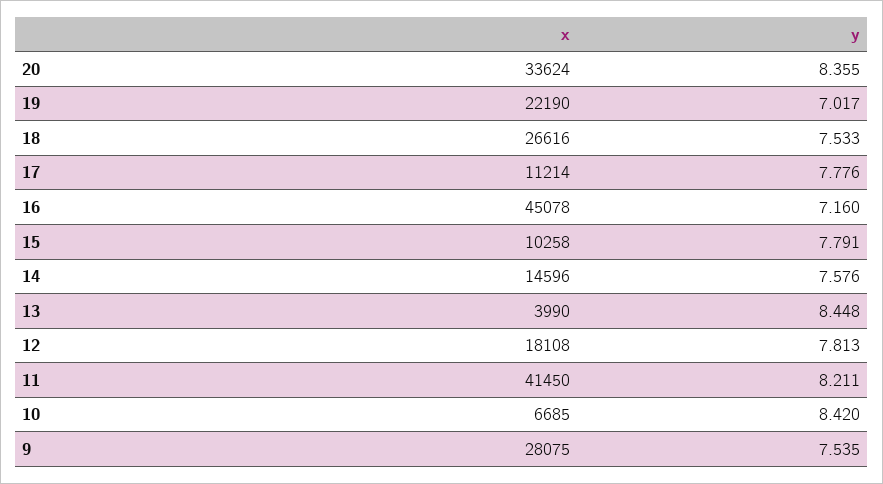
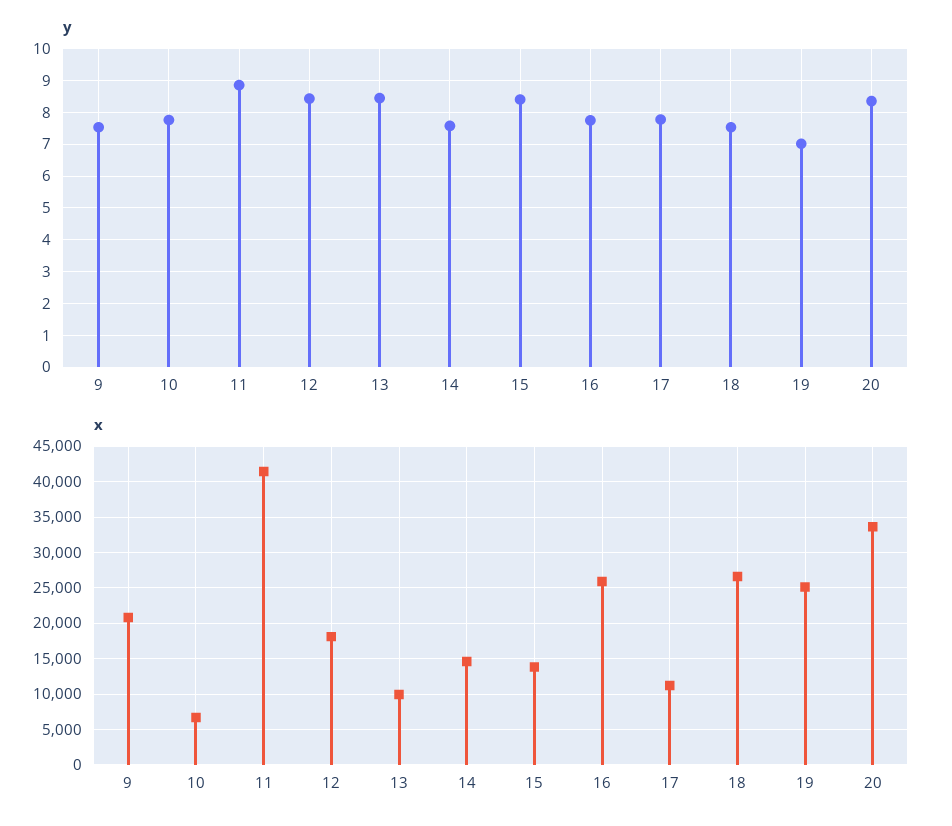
x, 19: 22190 -> 25000
x, 16: 45078 -> 26000
y, 16: 7.16 -> 7.8
x, 15: 10258 -> 14000
y, 15: 7.791 -> 8.4
x, 13: 3990 -> 10000
y, 12: 7.813 -> 8.4
y, 11: 8.211 -> 8.8
y, 10: 8.42 -> 7.8
x, 9: 28075 -> 21000

